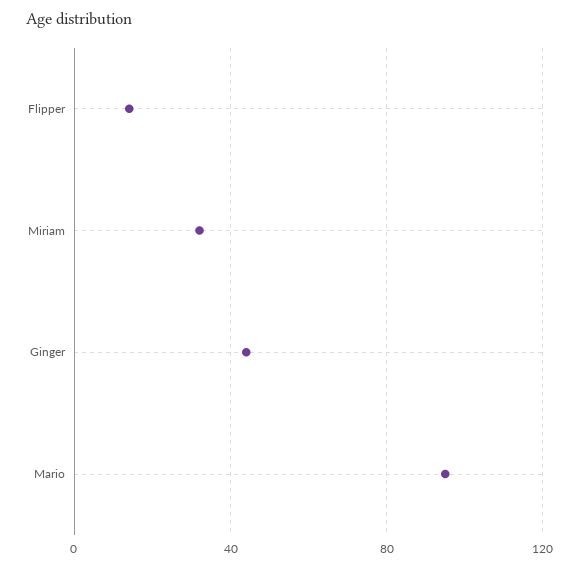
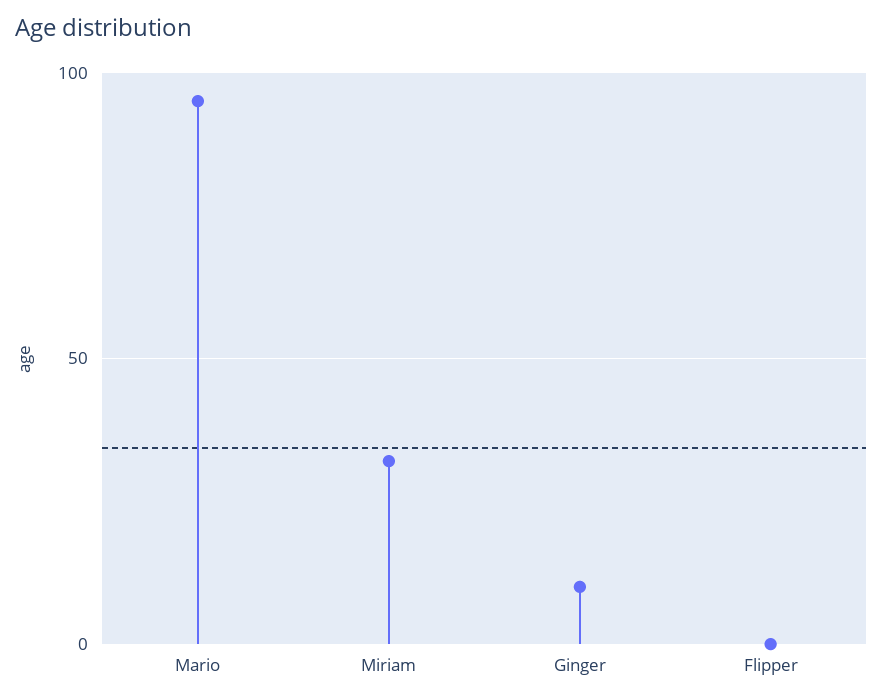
Flipper: 15 -> 0
Ginger: 45 -> 10

